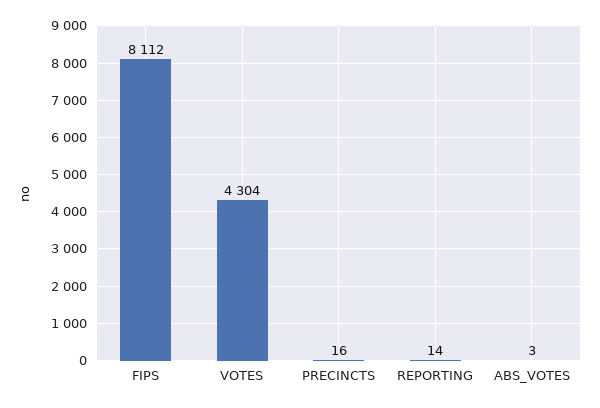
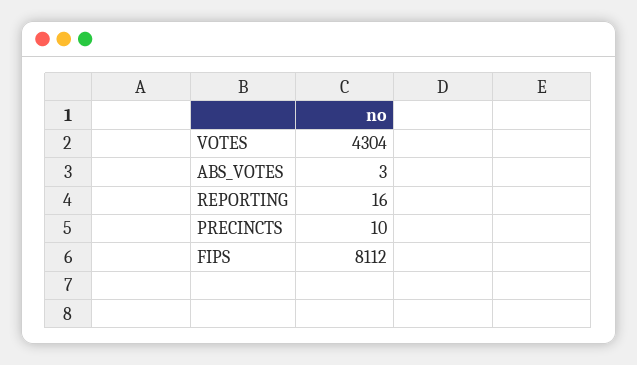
PRECINCTS: 16 -> 10
REPORTING: 14 -> 16

